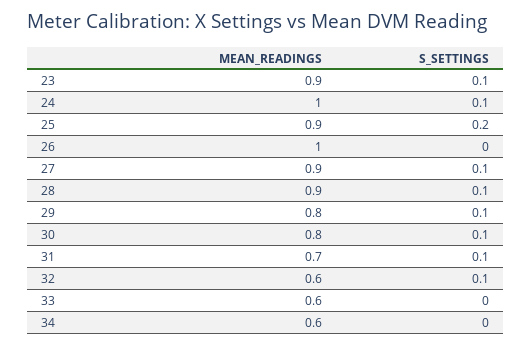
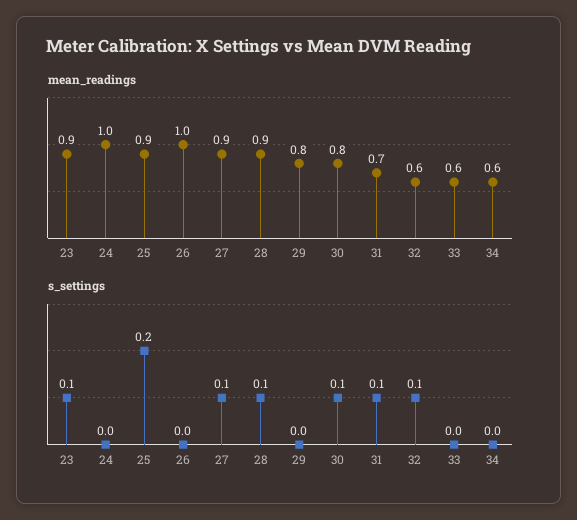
S_SETTINGS, 24: 0.1 -> 0
S_SETTINGS, 29: 0.1 -> 0

